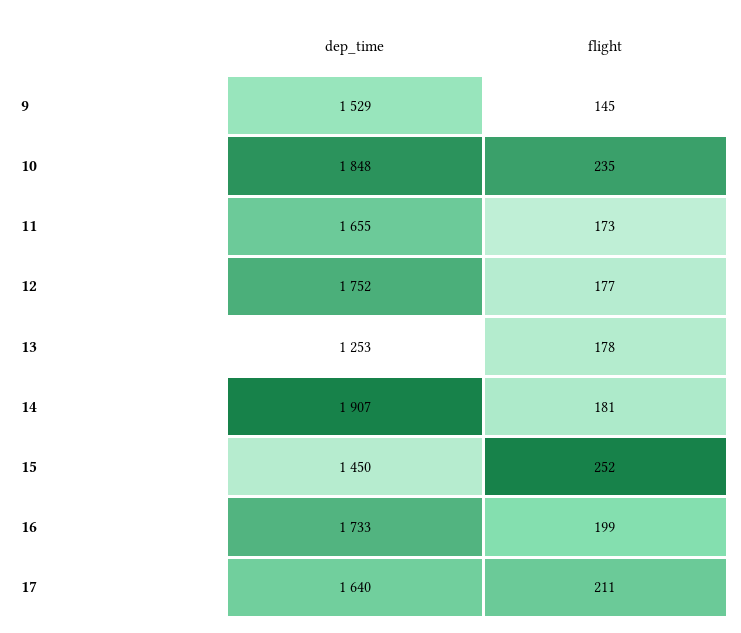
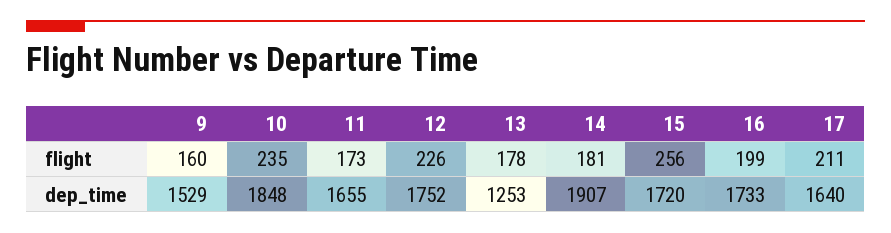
flight, 9: 145 -> 160
flight, 12: 177 -> 226
dep_time, 15: 1450 -> 1720
flight, 15: 252 -> 256

